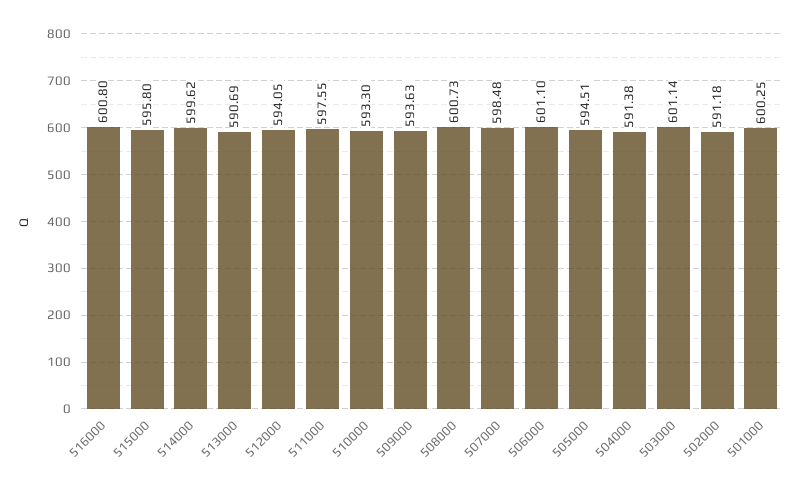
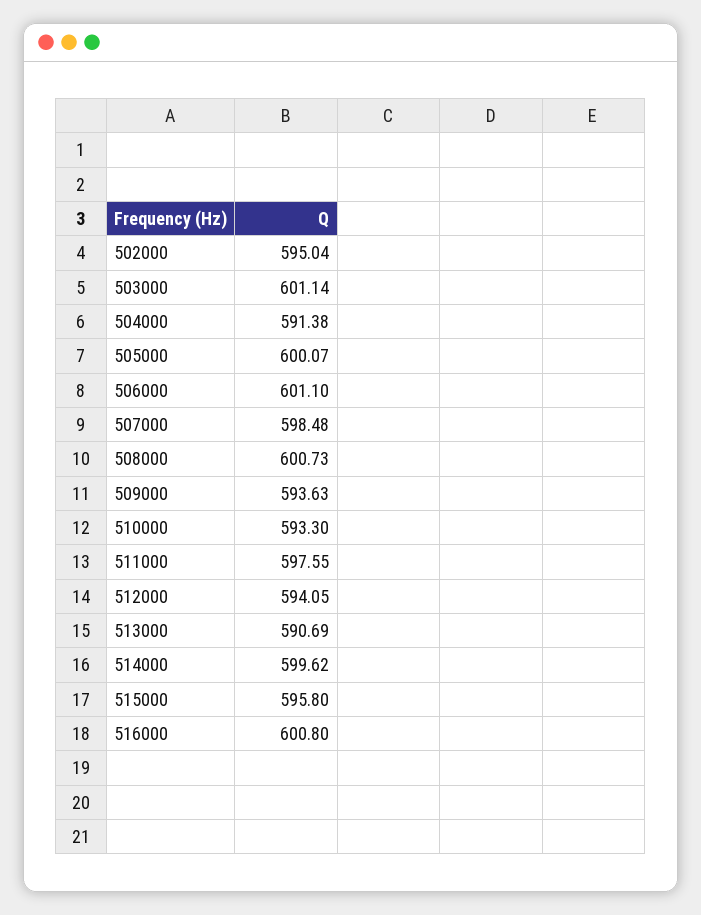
505000: 594.51 -> 600.07
502000: 591.18 -> 595.04
501000: 600.25 -> none

